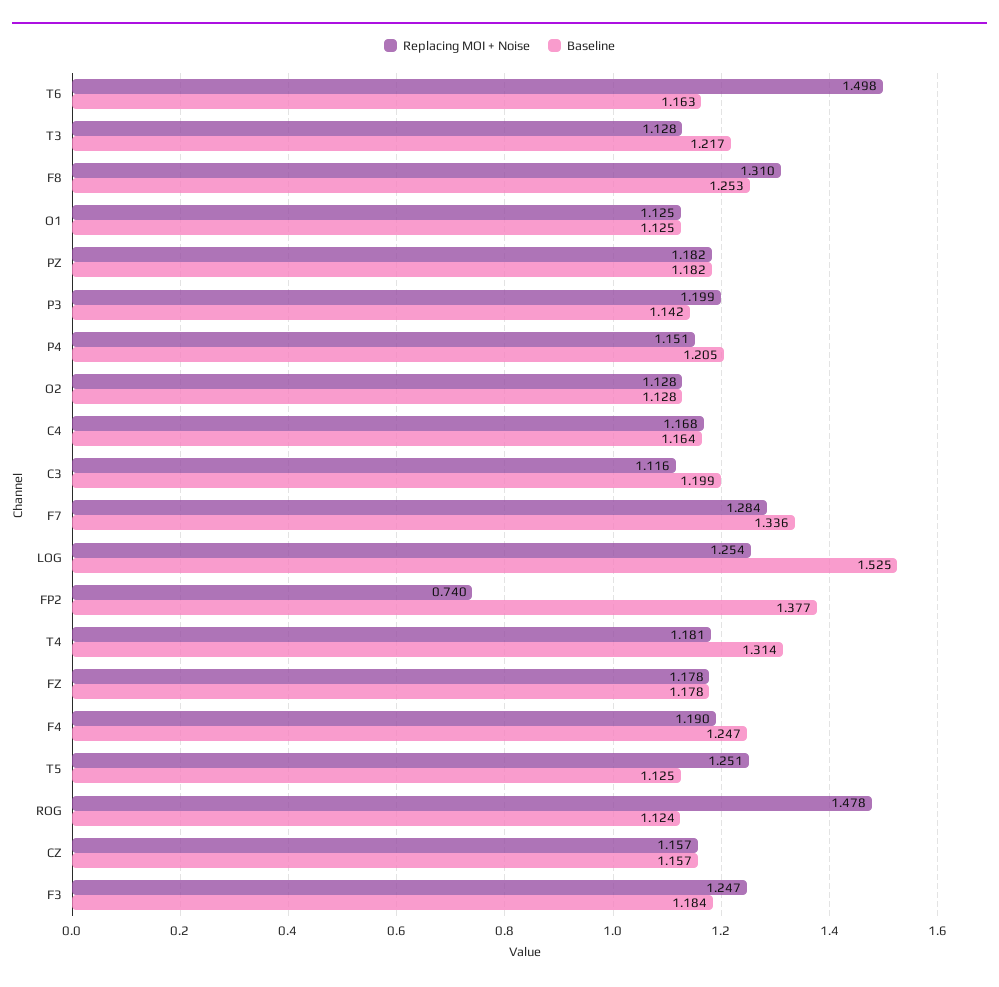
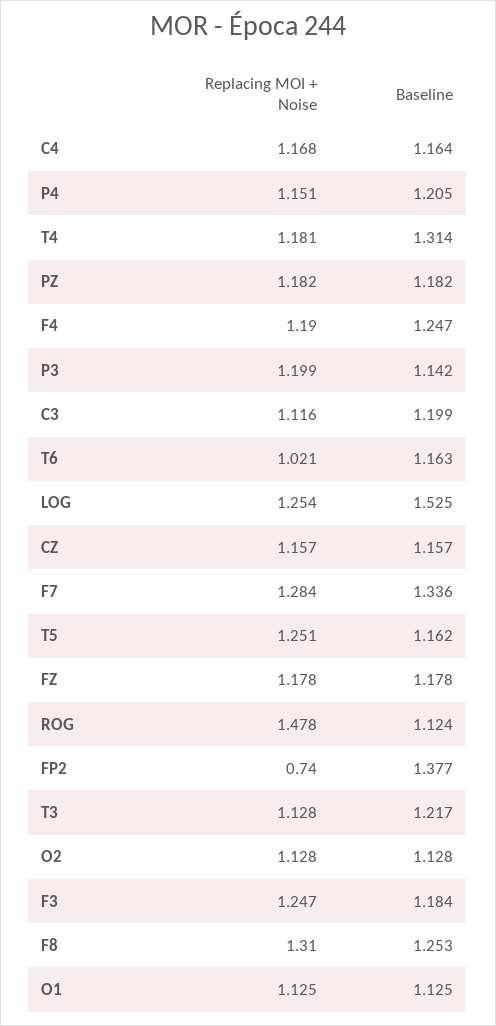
Replacing MOI + Noise, T6: 1.498 -> 1.021
Baseline, T5: 1.125 -> 1.162

